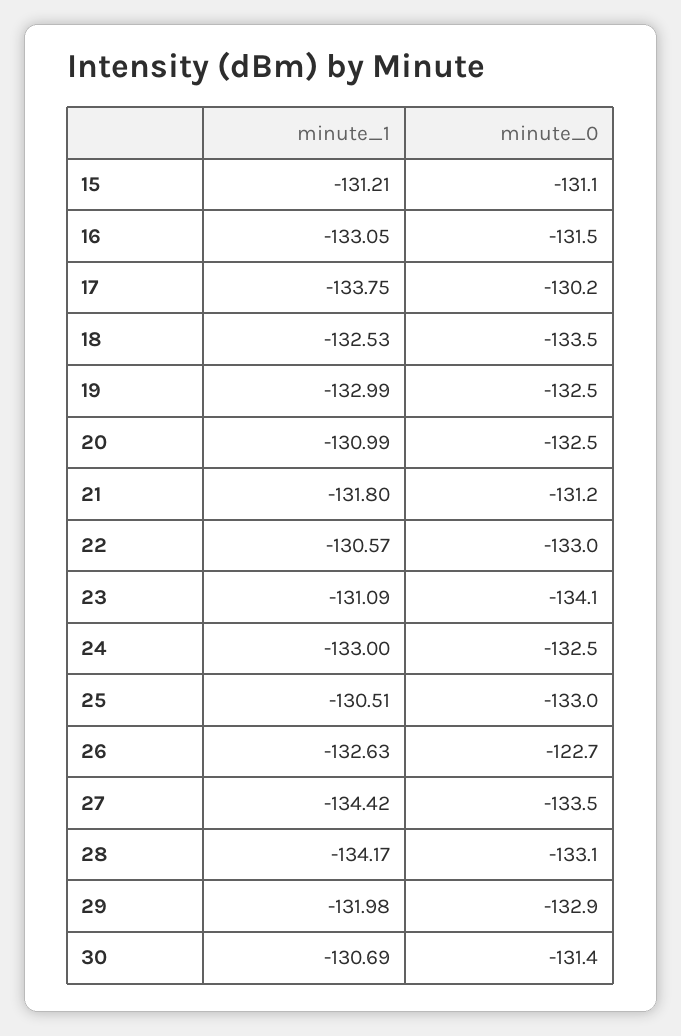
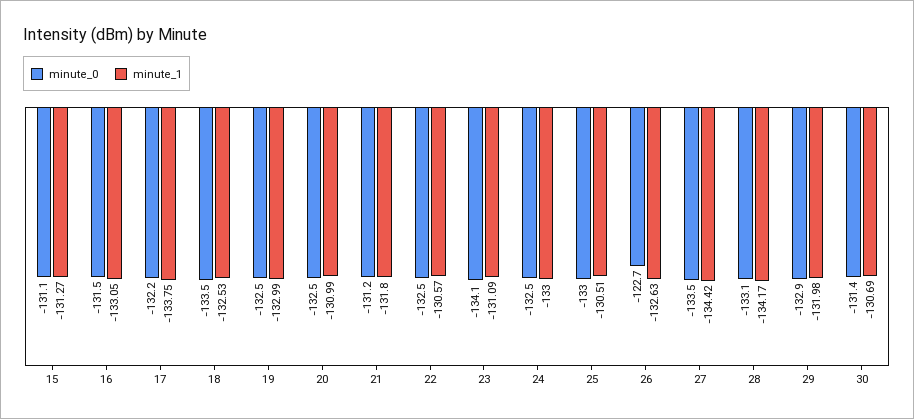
minute_1, 15: -131.21 -> -131.27
minute_0, 17: -130.2 -> -132.2
minute_0, 22: -133 -> -132.5

